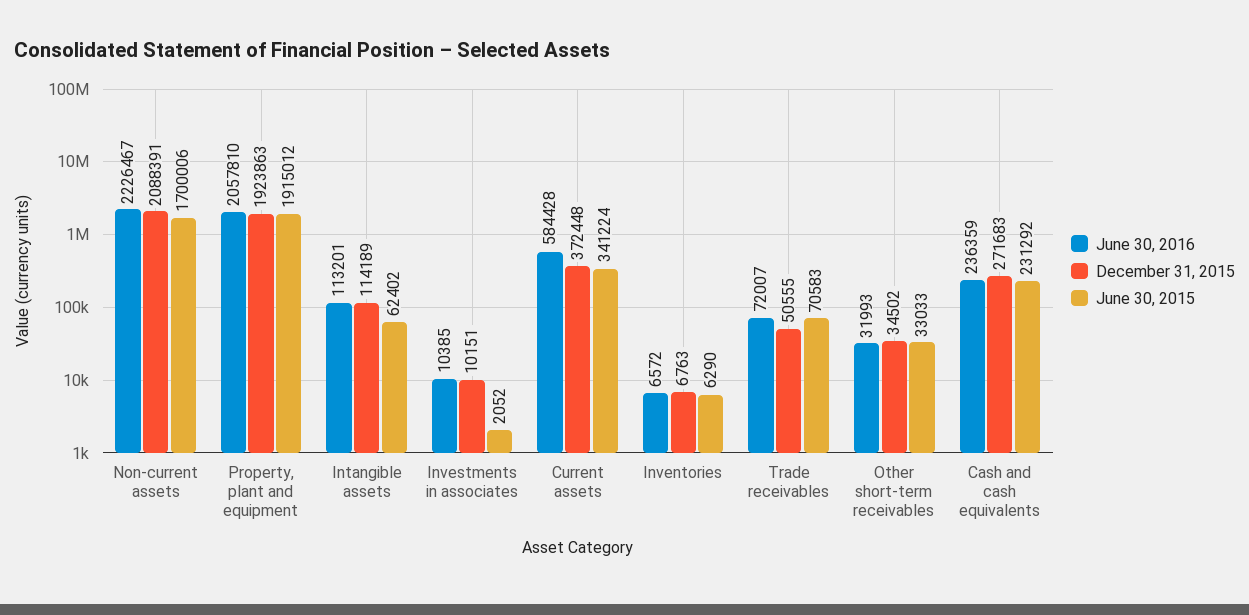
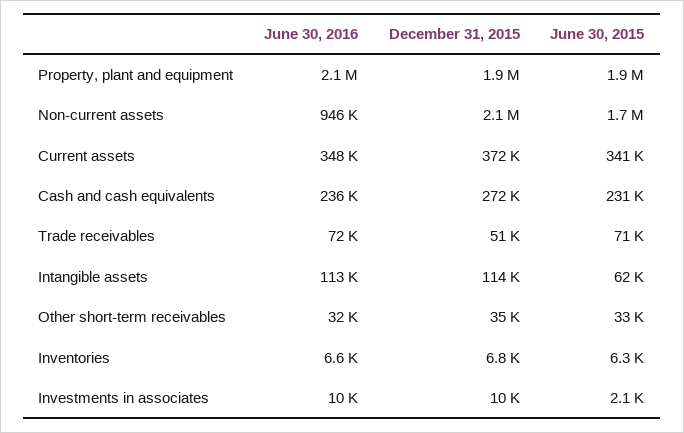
June 30, 2016, Non-current assets: 2226467 -> 946000
June 30, 2016, Current assets: 584428 -> 348000

